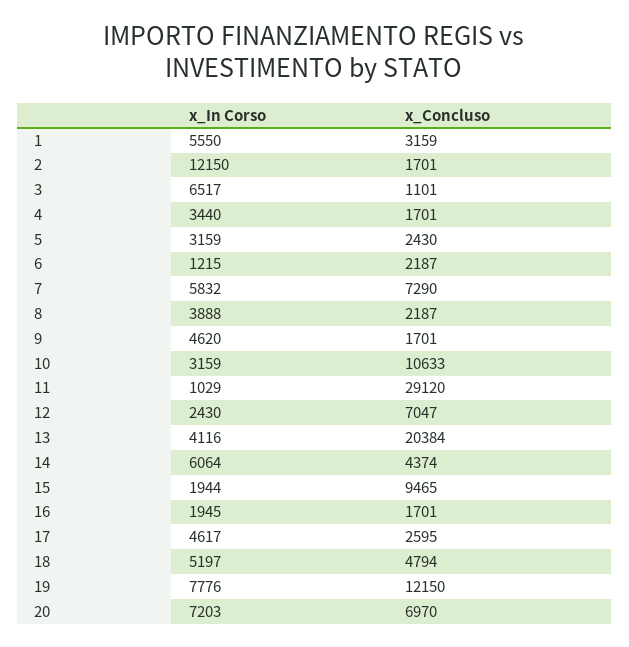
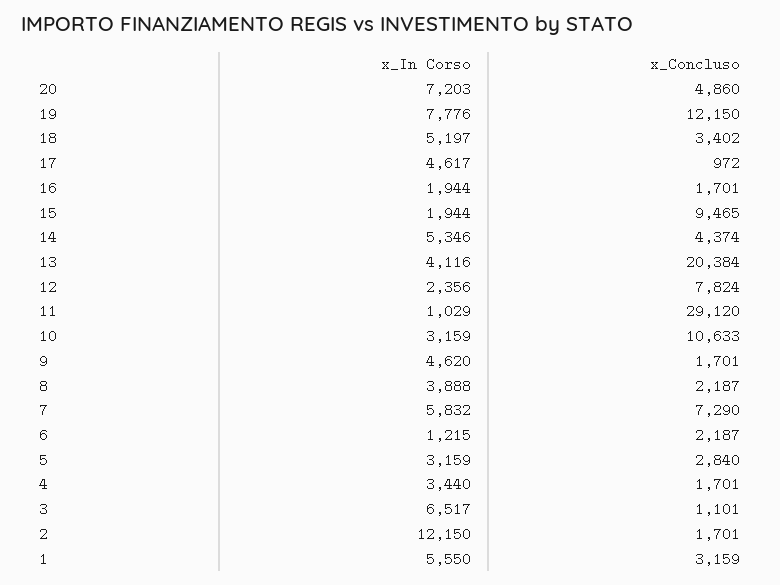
x_Concluso, 5: 2430 -> 2840
x_In Corso, 12: 2430 -> 2356
x_Concluso, 12: 7047 -> 7824
x_In Corso, 14: 6064 -> 5346
x_In Corso, 16: 1945 -> 1944
x_Concluso, 17: 2595 -> 972
x_Concluso, 18: 4794 -> 3402
x_Concluso, 20: 6970 -> 4860

